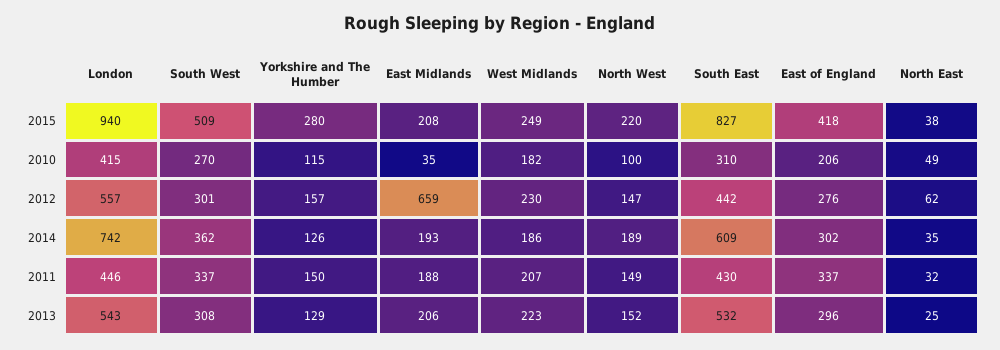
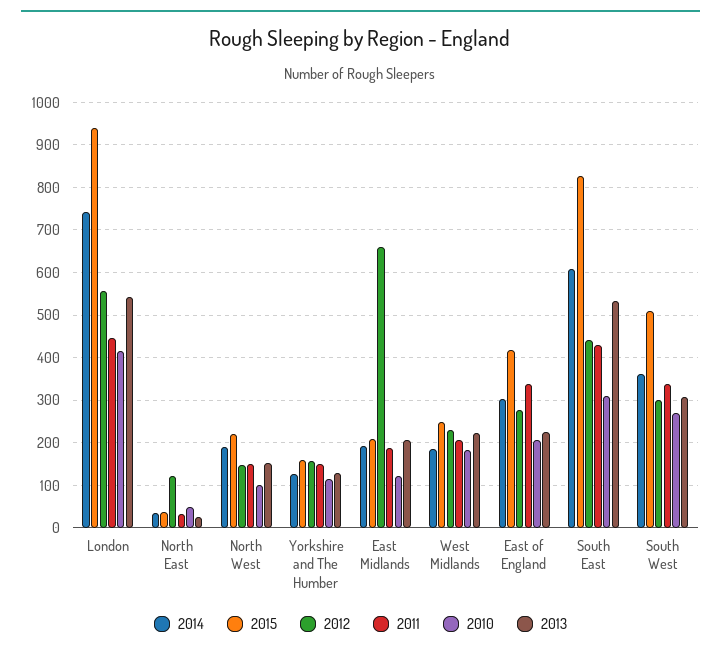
2015, Yorkshire and The Humber: 280 -> 160
2010, East Midlands: 35 -> 120
2012, North East: 62 -> 120
2013, East of England: 296 -> 220

